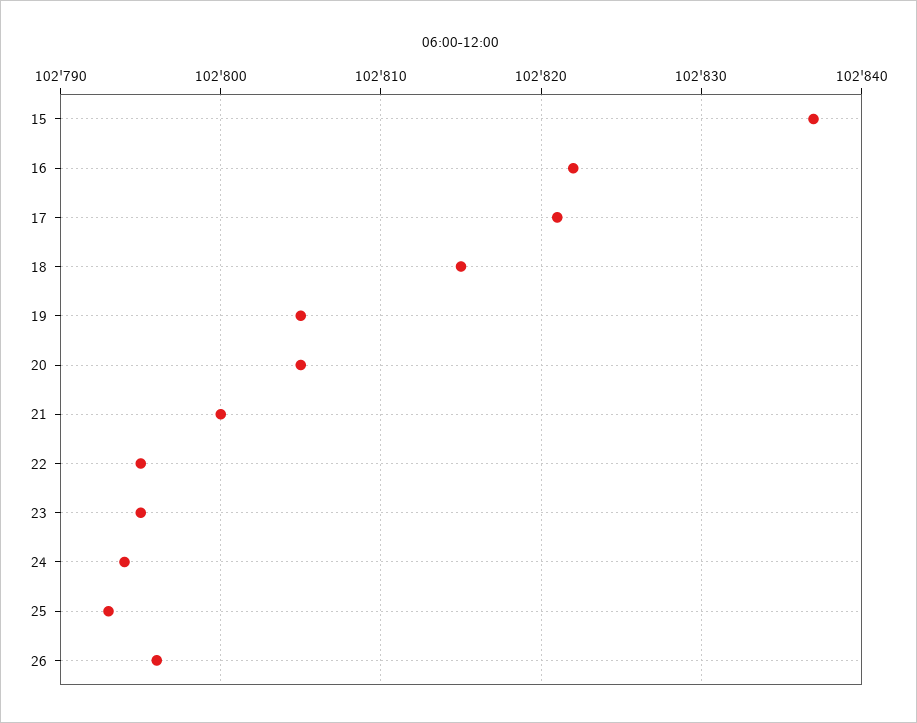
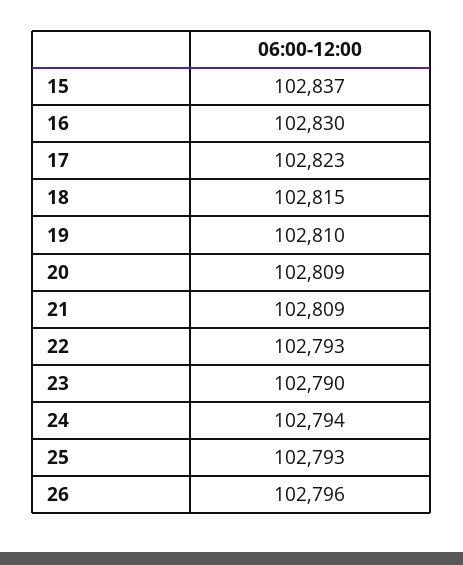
16: 102822 -> 102830
17: 102821 -> 102823
19: 102805 -> 102810
20: 102805 -> 102809
21: 102800 -> 102809
22: 102795 -> 102793
23: 102795 -> 102790

